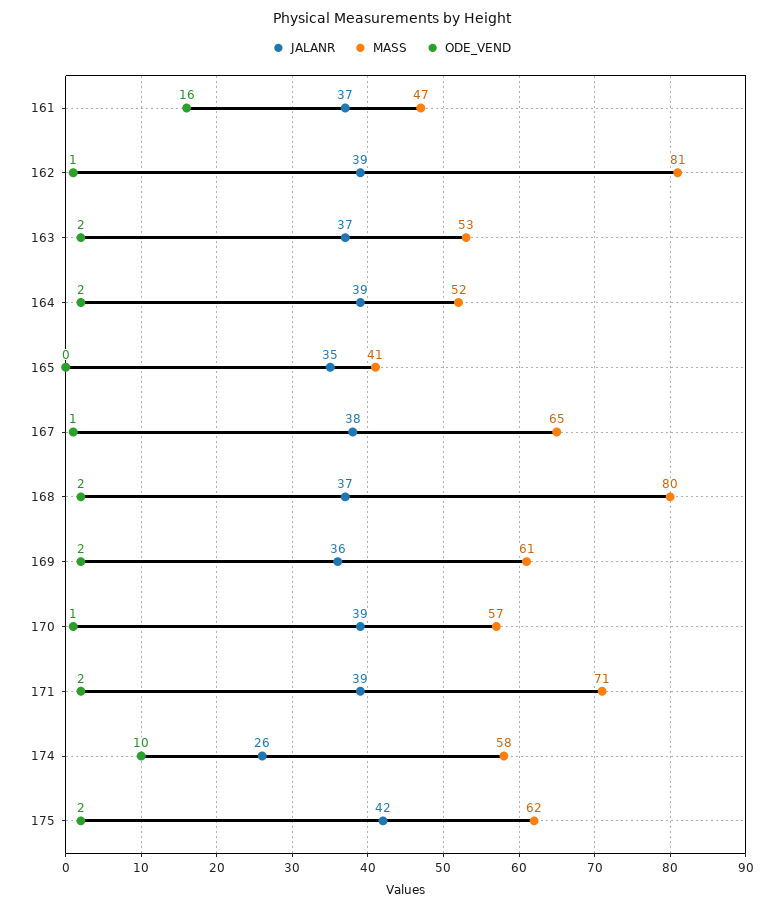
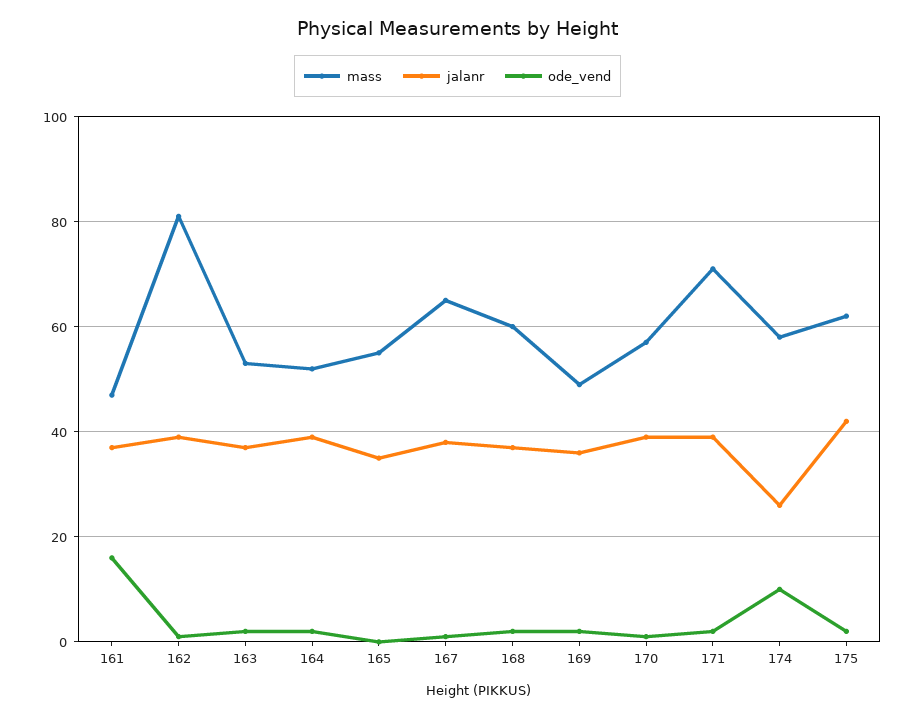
MASS, 165: 41 -> 55
MASS, 168: 80 -> 60
MASS, 169: 61 -> 50

